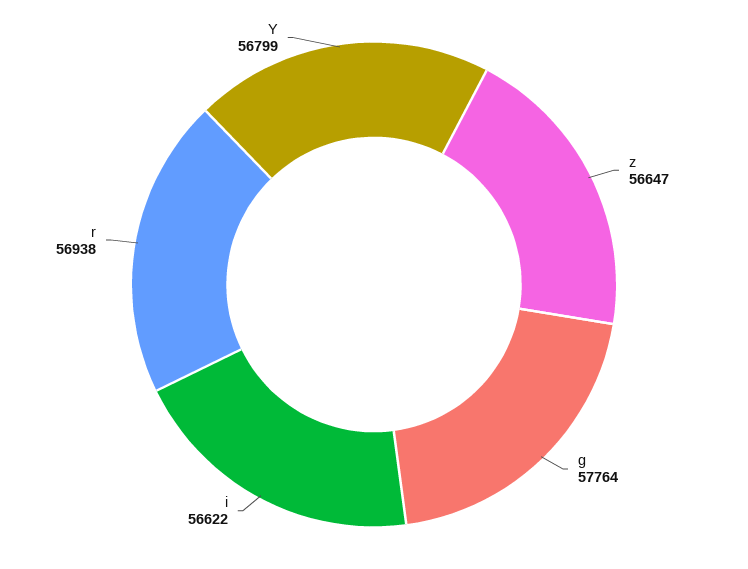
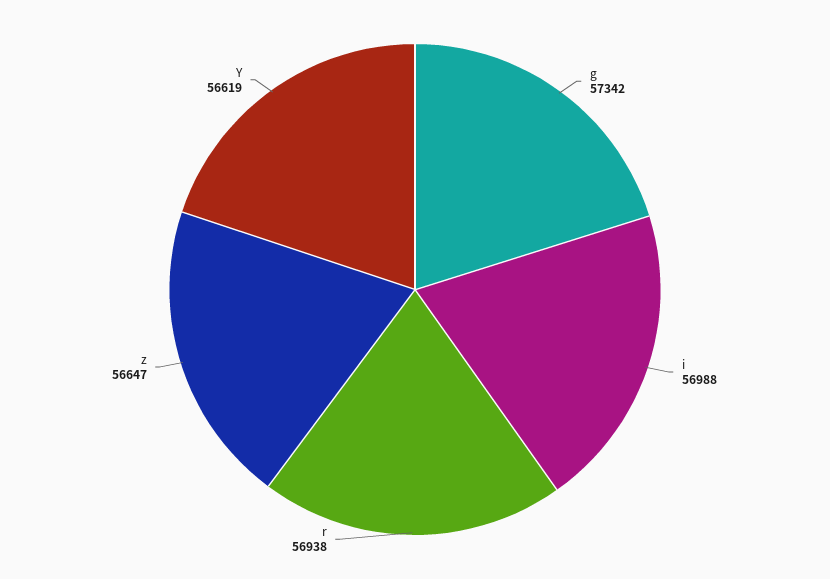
g: 57764 -> 57342
i: 56622 -> 56988
Y: 56799 -> 56619

